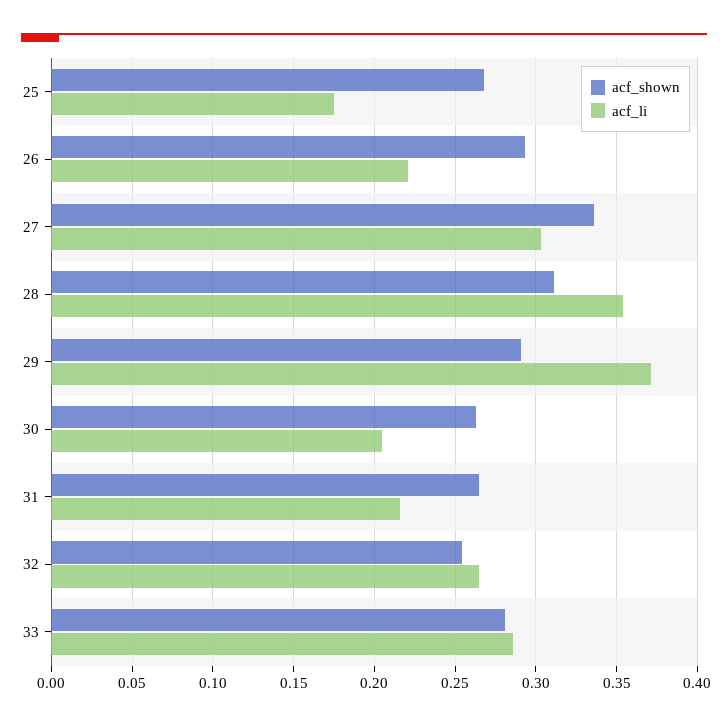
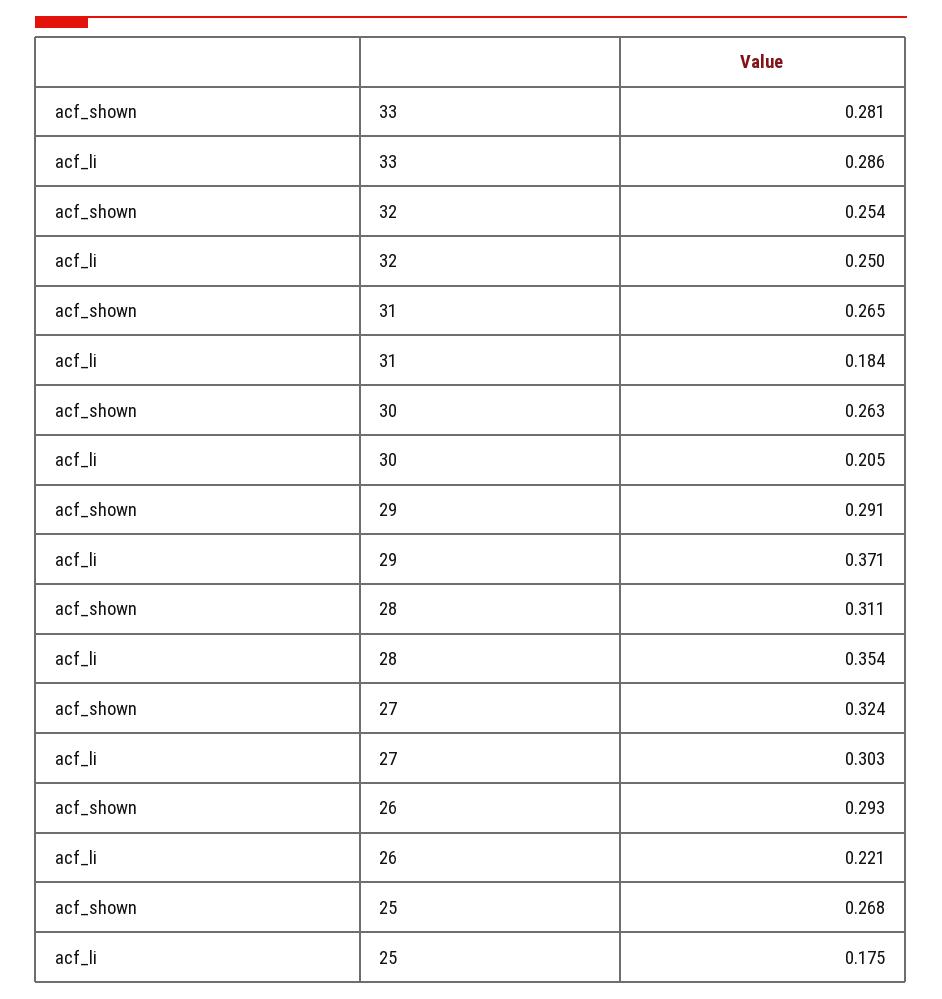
acf_shown, 27: 0.335 -> 0.324
acf_li, 31: 0.215 -> 0.184
acf_li, 32: 0.265 -> 0.25

